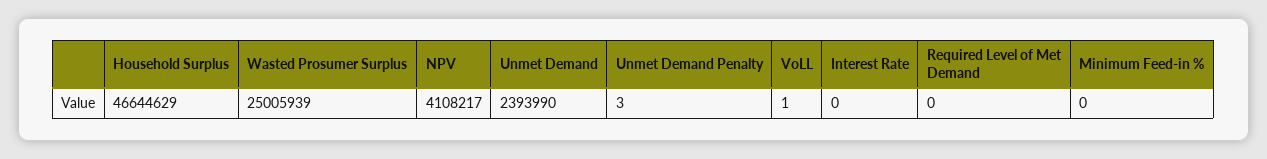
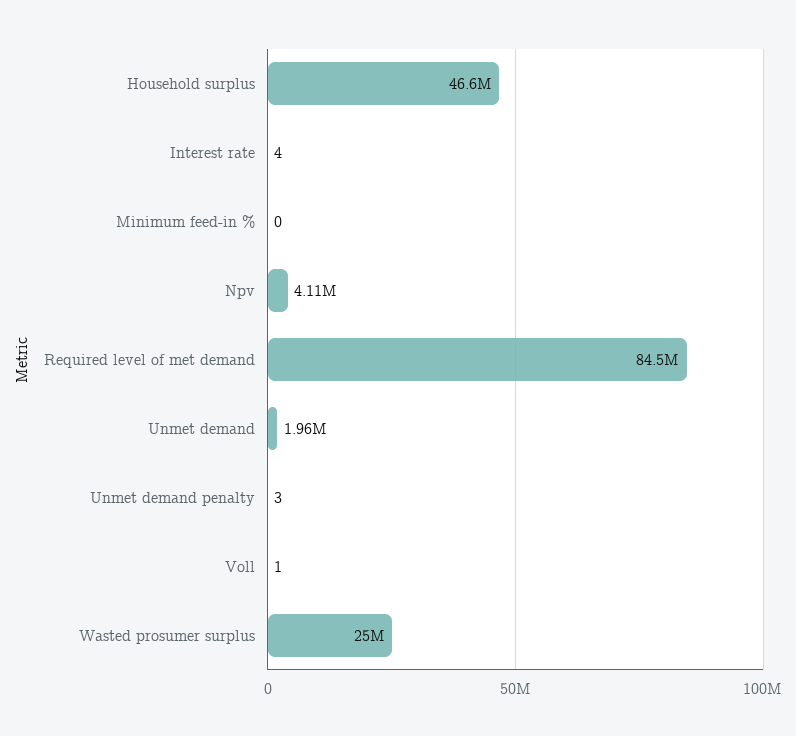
Unmet Demand: 2393990 -> 1960000
Interest Rate: 0 -> 4
Required Level of Met Demand: 0 -> 84500000

